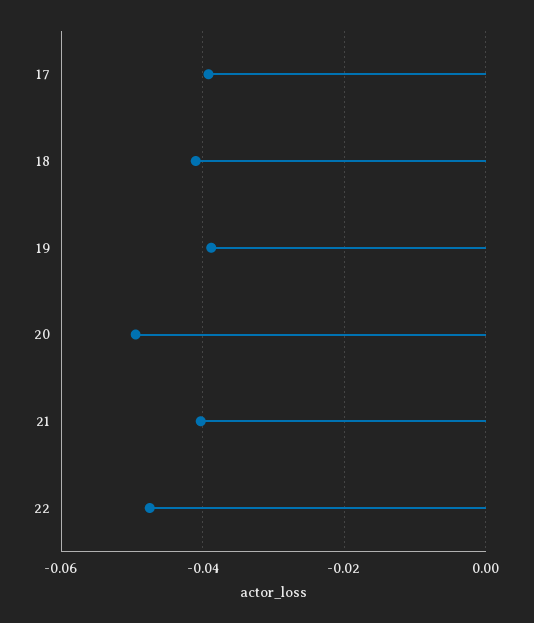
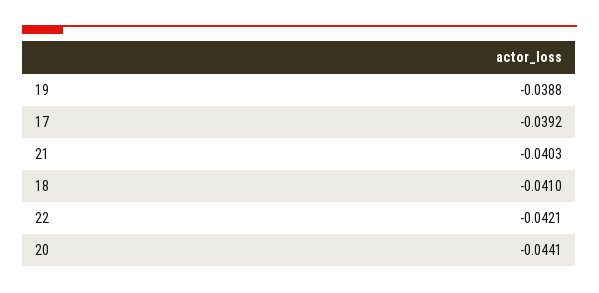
20: -0.05 -> -0.0441
22: -0.048 -> -0.0421

